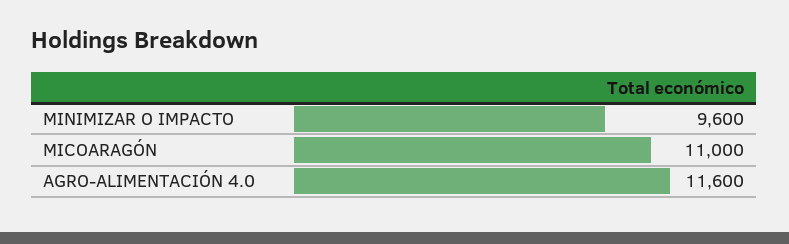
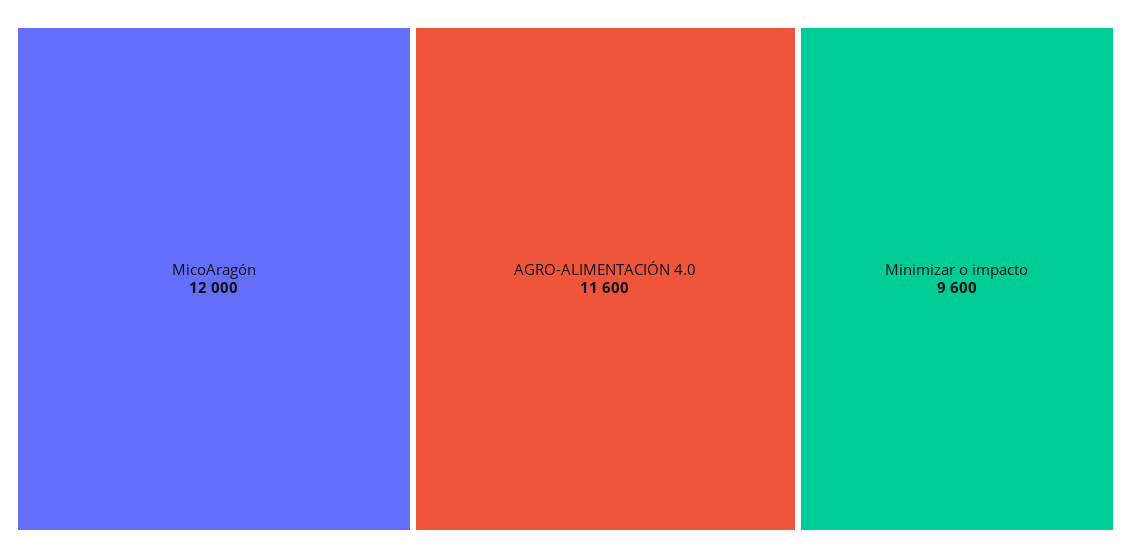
MICOARAGÓN: 11000 -> 12000

